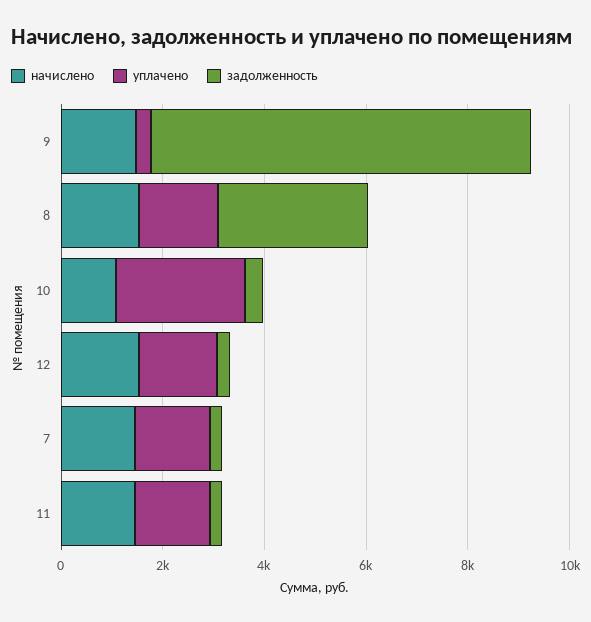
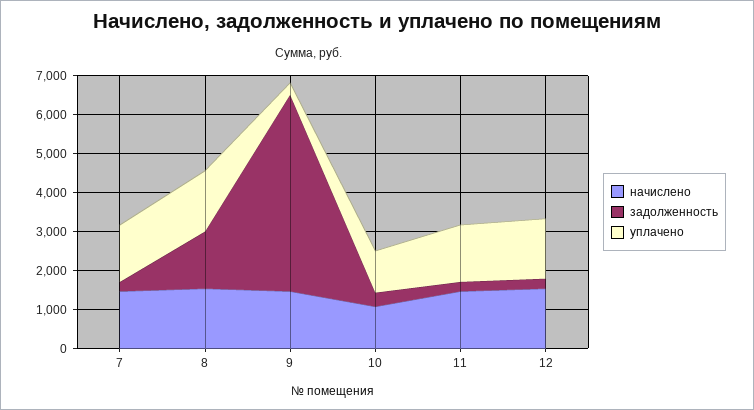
задолженность, 9: 7500 -> 5000
задолженность, 8: 3000 -> 1500
уплачено, 10: 2500 -> 1000

